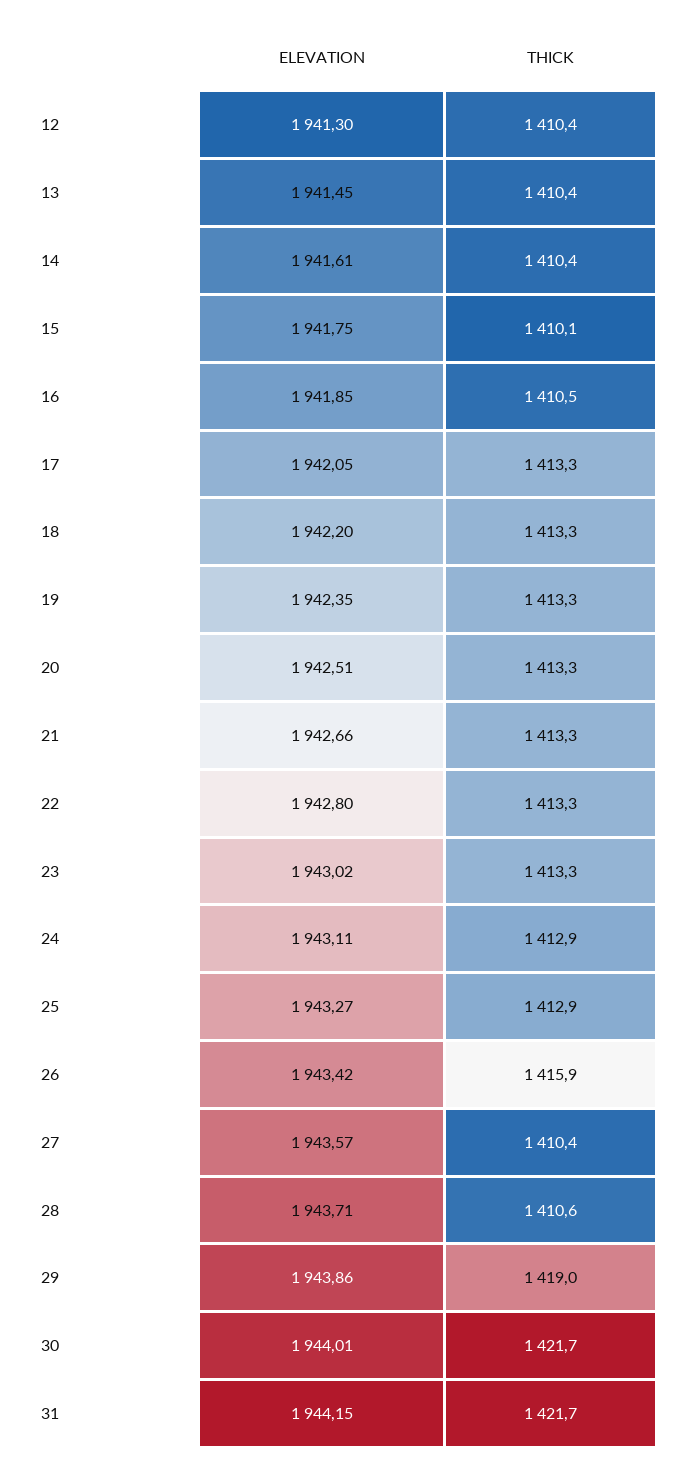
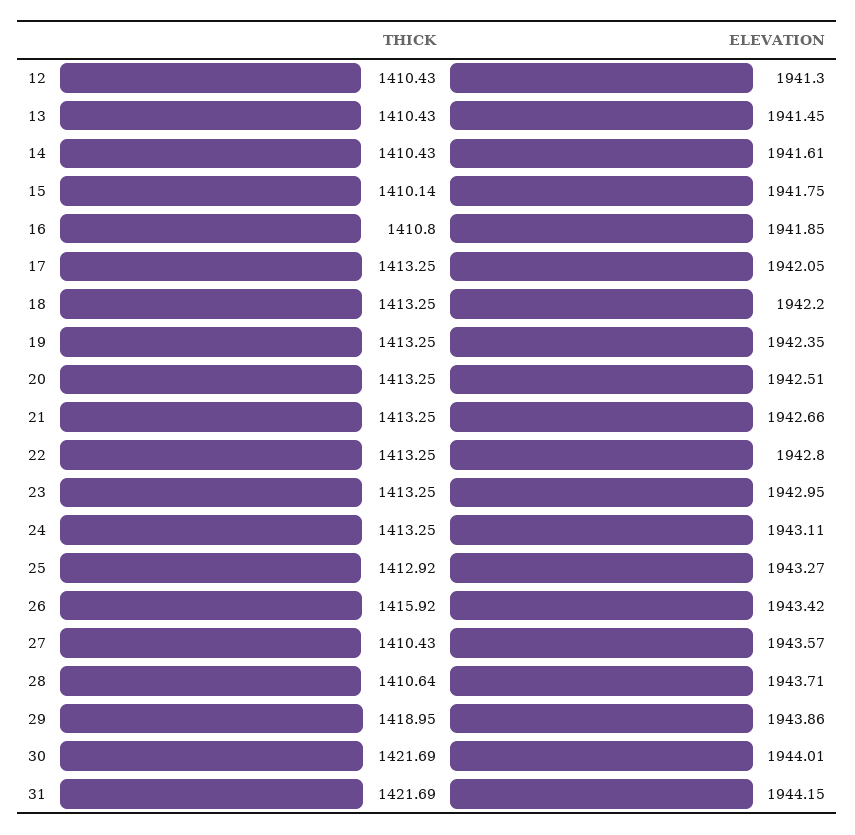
THICK, 16: 1410.5 -> 1410.8
ELEVATION, 23: 1943.02 -> 1942.95
THICK, 24: 1412.9 -> 1413.25

